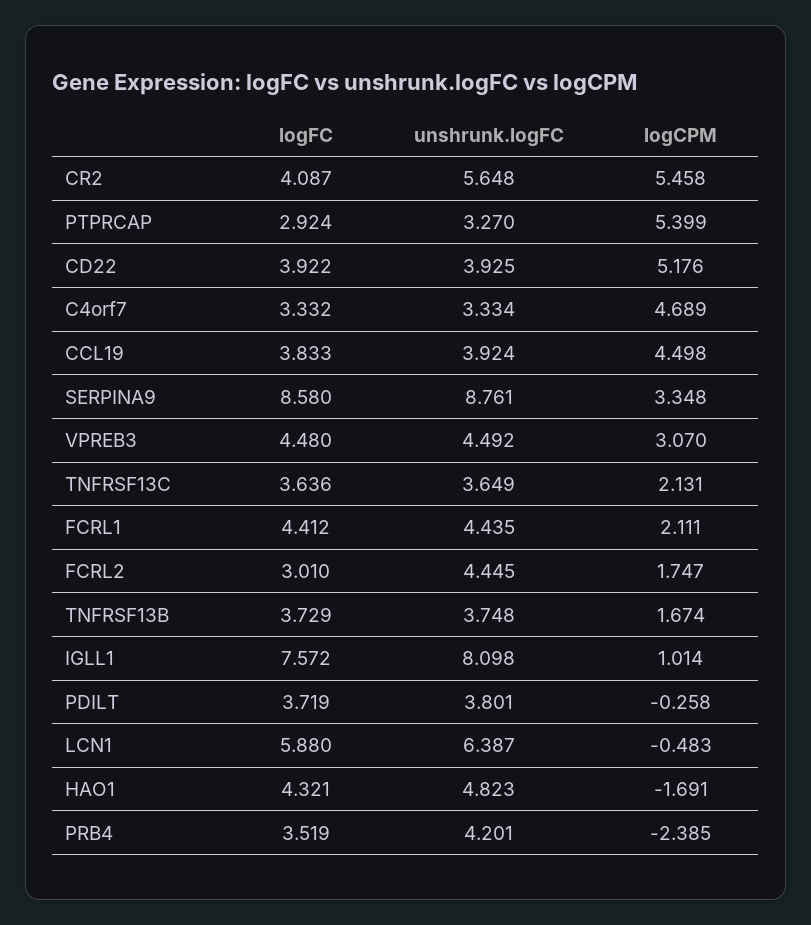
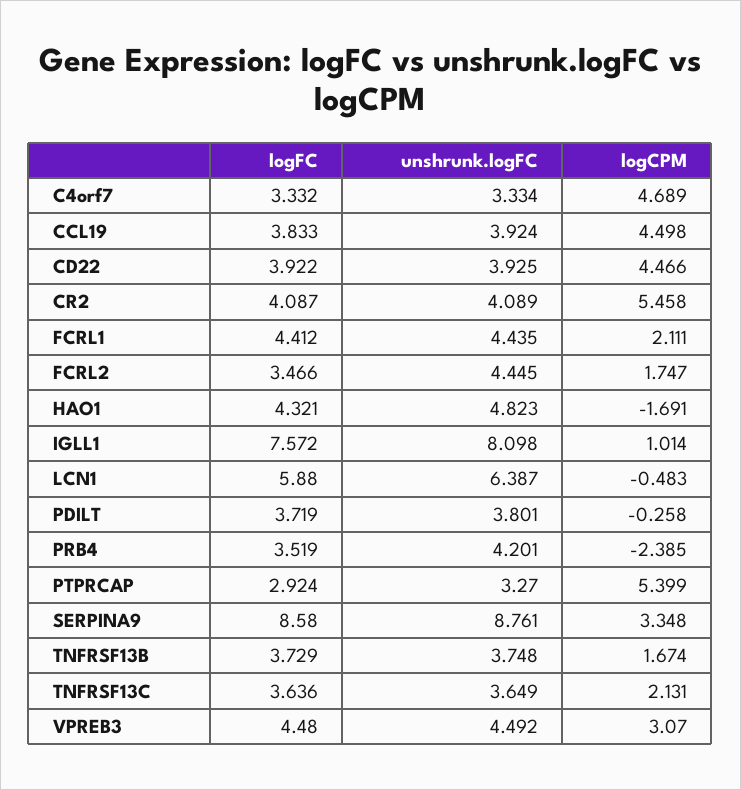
unshrunk.logFC, CR2: 5.648 -> 4.089
logCPM, CD22: 5.176 -> 4.466
logFC, FCRL2: 3.01 -> 3.466

